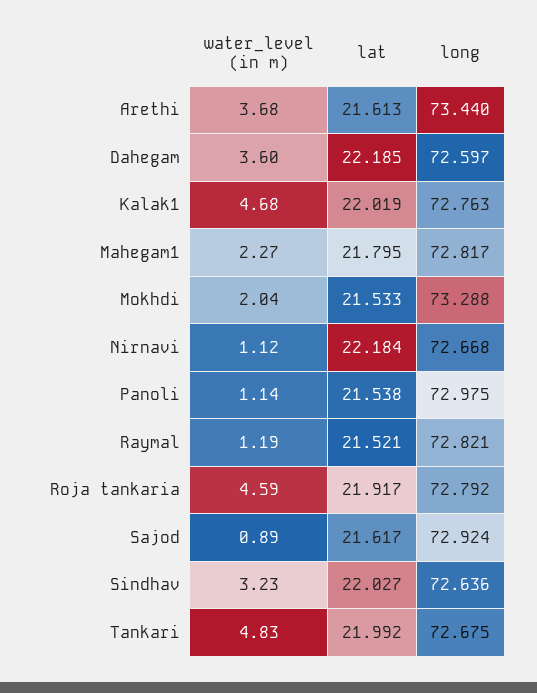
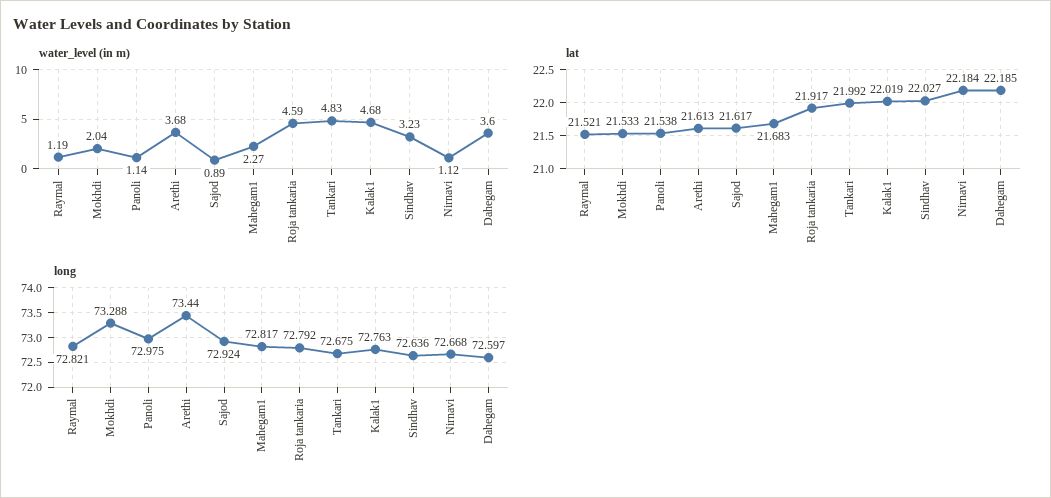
lat, Mahegam1: 21.795 -> 21.683

